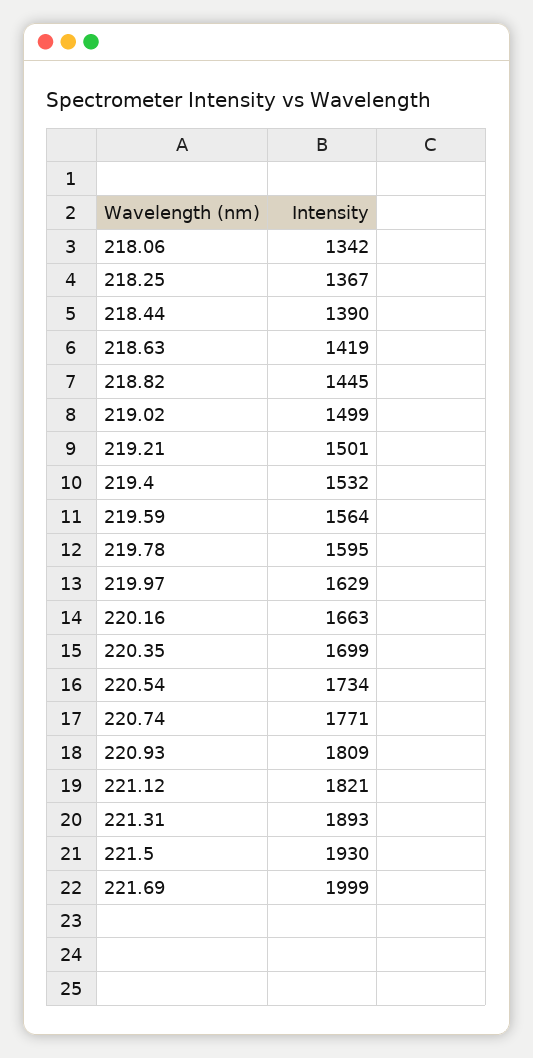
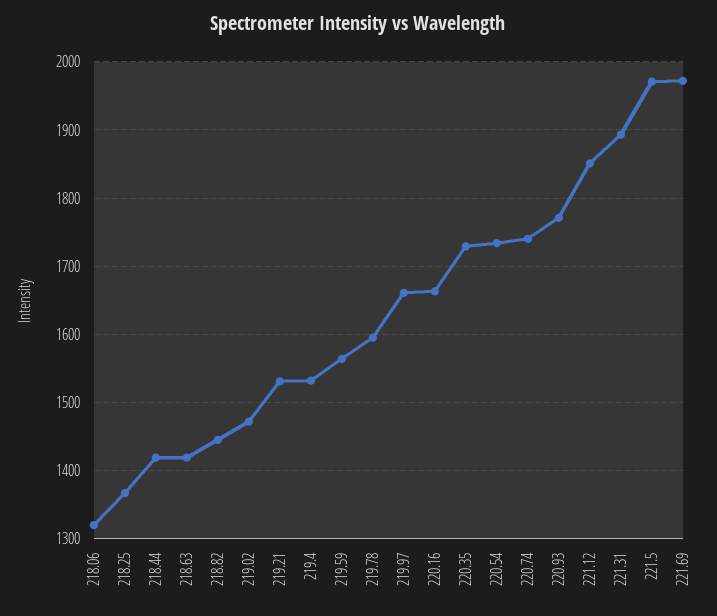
218.06: 1342 -> 1320
218.44: 1390 -> 1420
219.02: 1499 -> 1470
219.21: 1501 -> 1530
219.97: 1629 -> 1660
220.35: 1699 -> 1730
220.74: 1771 -> 1740
220.93: 1809 -> 1770
221.12: 1821 -> 1850
221.5: 1930 -> 1970
221.69: 1999 -> 1970

